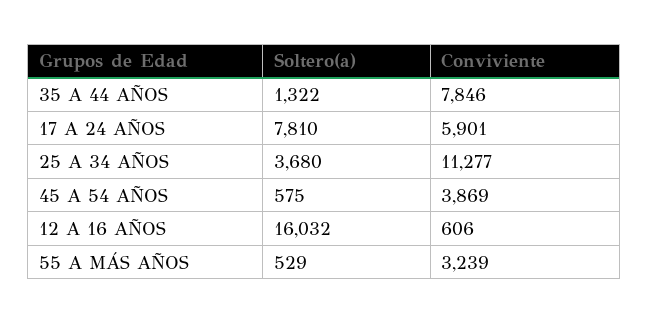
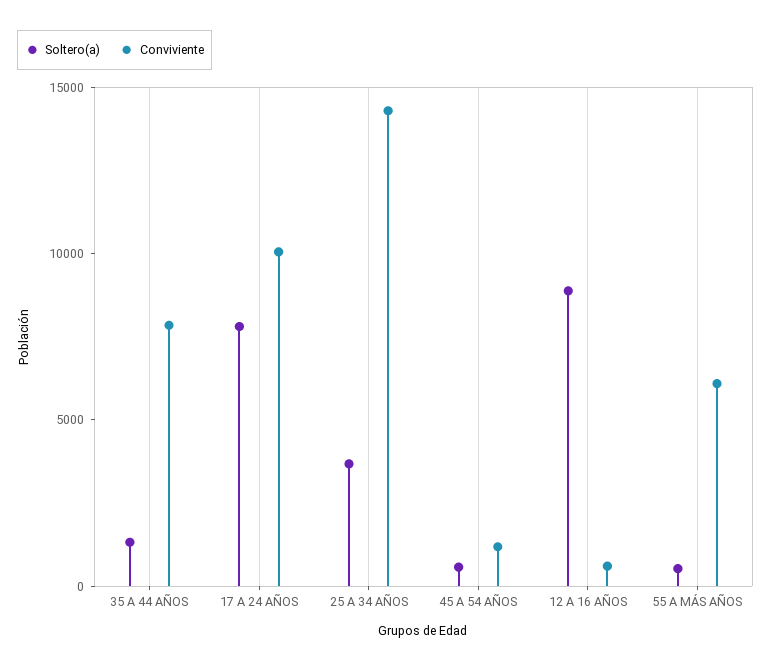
Conviviente, 17 A 24 AÑOS: 5901 -> 10000
Conviviente, 25 A 34 AÑOS: 11277 -> 14000
Conviviente, 45 A 54 AÑOS: 3869 -> 1000
Soltero(a), 12 A 16 AÑOS: 16032 -> 9000
Conviviente, 55 A MÁS AÑOS: 3239 -> 6000

